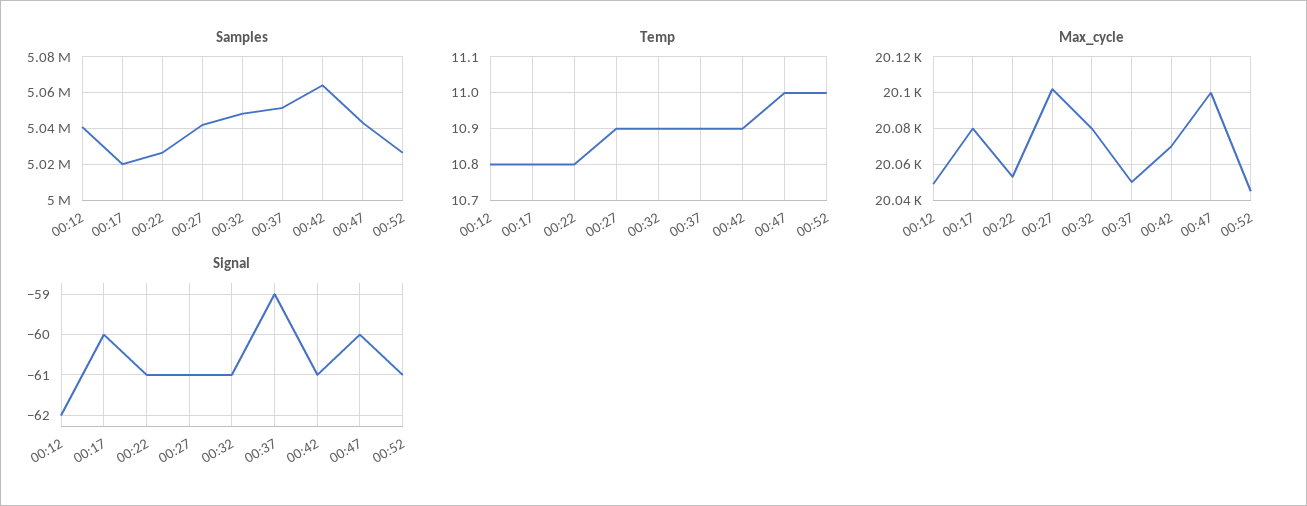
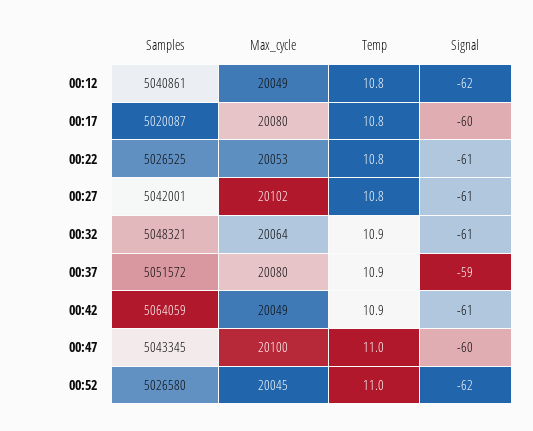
Temp, 00:27: 10.9 -> 10.8
Max_cycle, 00:32: 20080 -> 20064
Max_cycle, 00:37: 20050 -> 20080
Max_cycle, 00:42: 20070 -> 20049
Signal, 00:52: -61 -> -62

